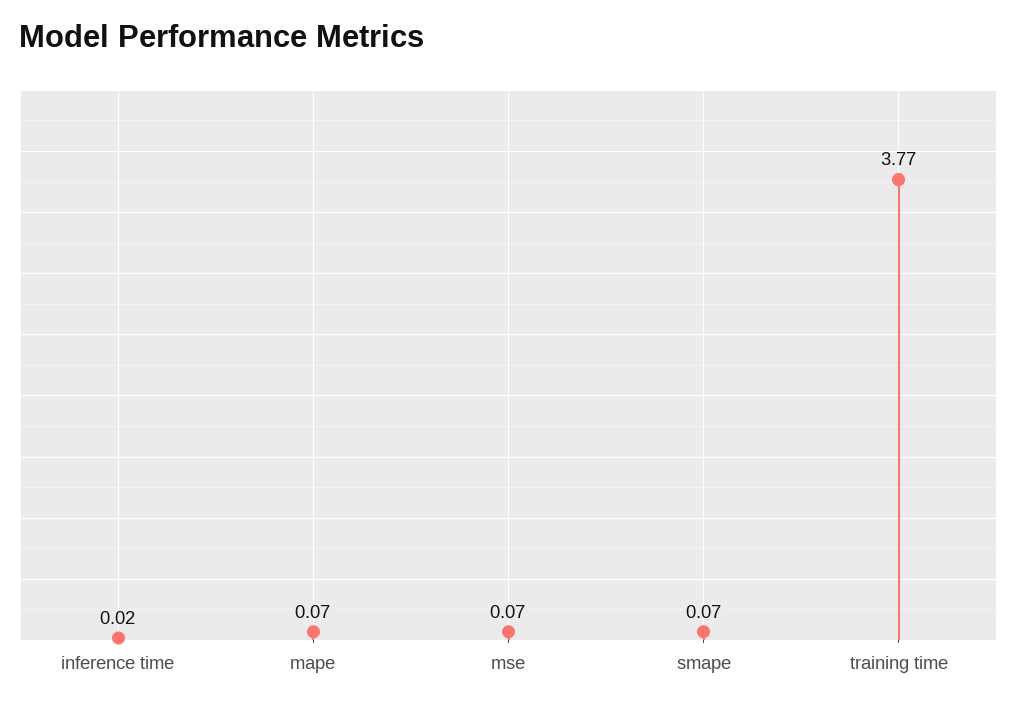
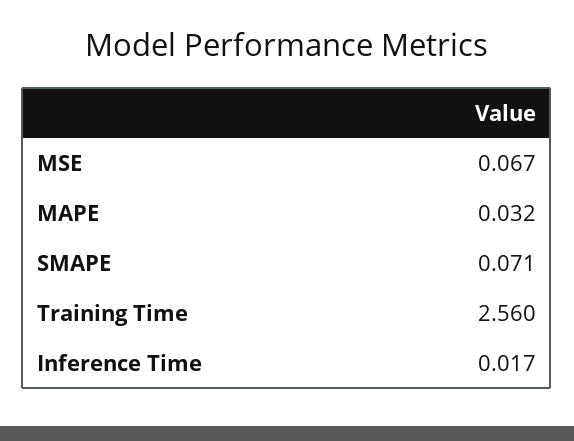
mape: 0.07 -> 0.032
training time: 3.77 -> 2.56

